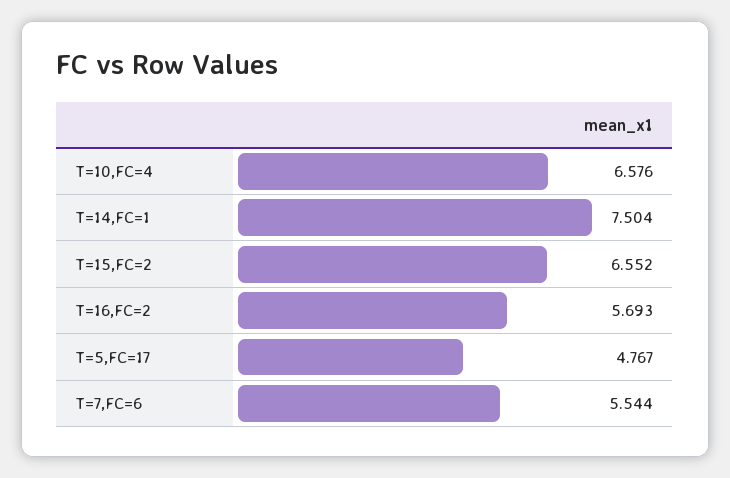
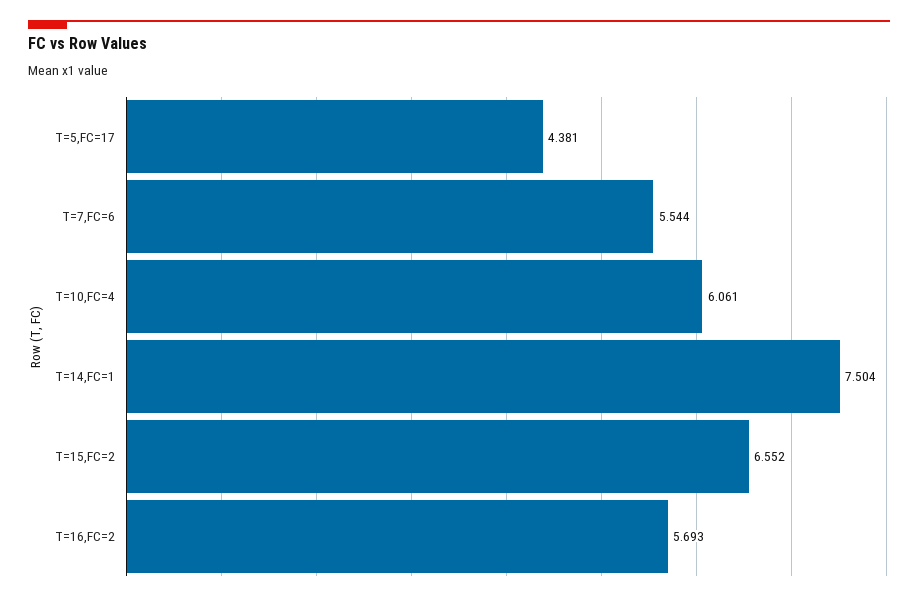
T=10,FC=4: 6.576 -> 6.061
T=5,FC=17: 4.767 -> 4.381

